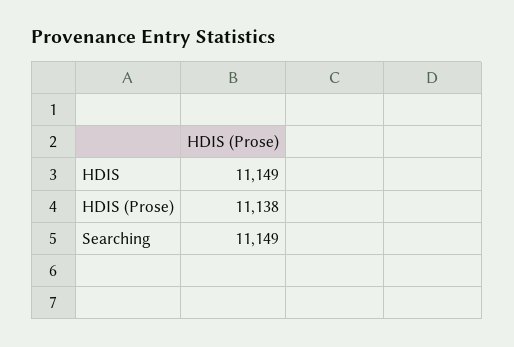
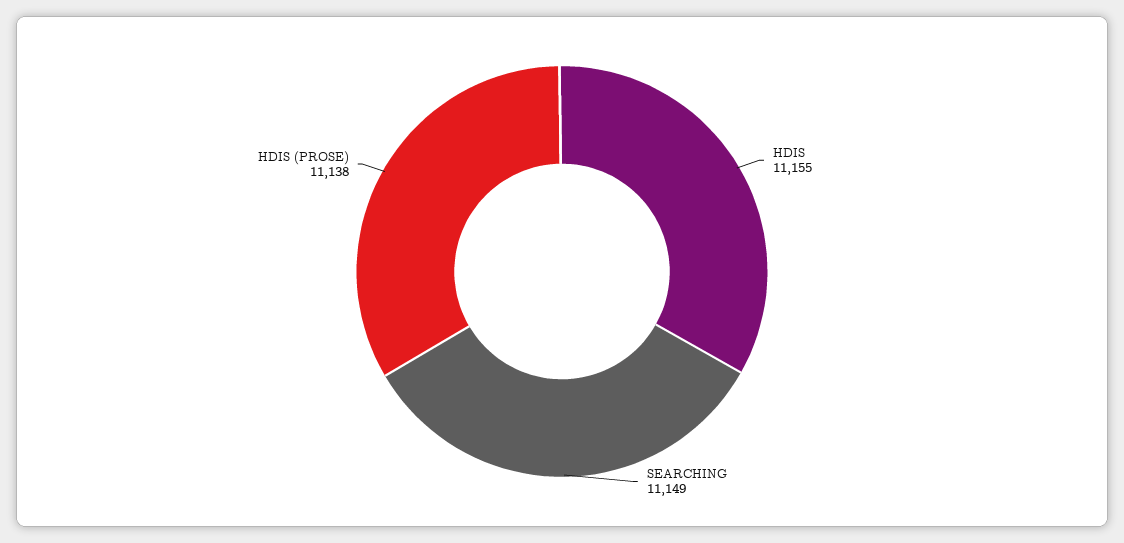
HDIS: 11149 -> 11155

